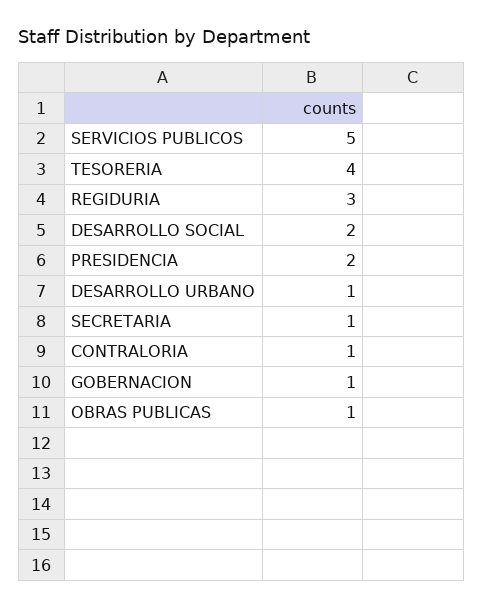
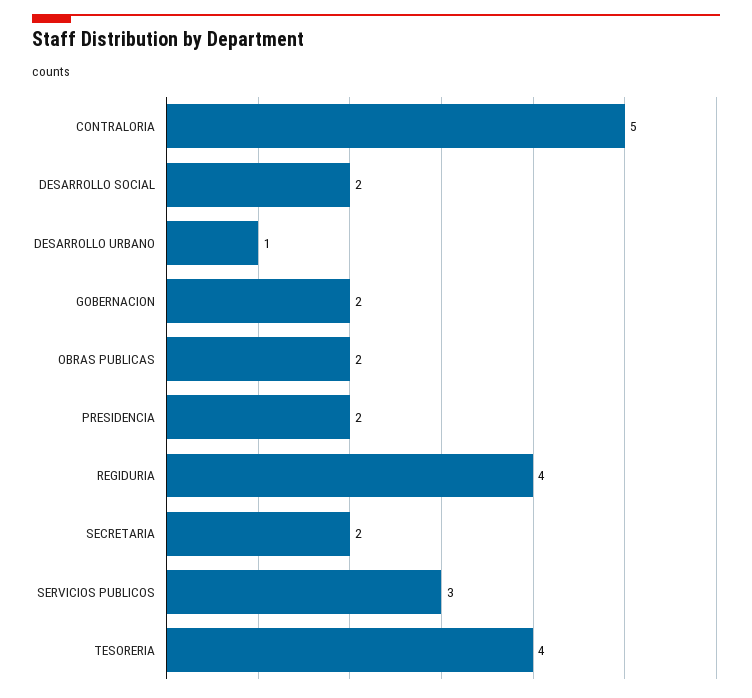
SERVICIOS PUBLICOS: 5 -> 3
REGIDURIA: 3 -> 4
SECRETARIA: 1 -> 2
CONTRALORIA: 1 -> 5
GOBERNACION: 1 -> 2
OBRAS PUBLICAS: 1 -> 2

